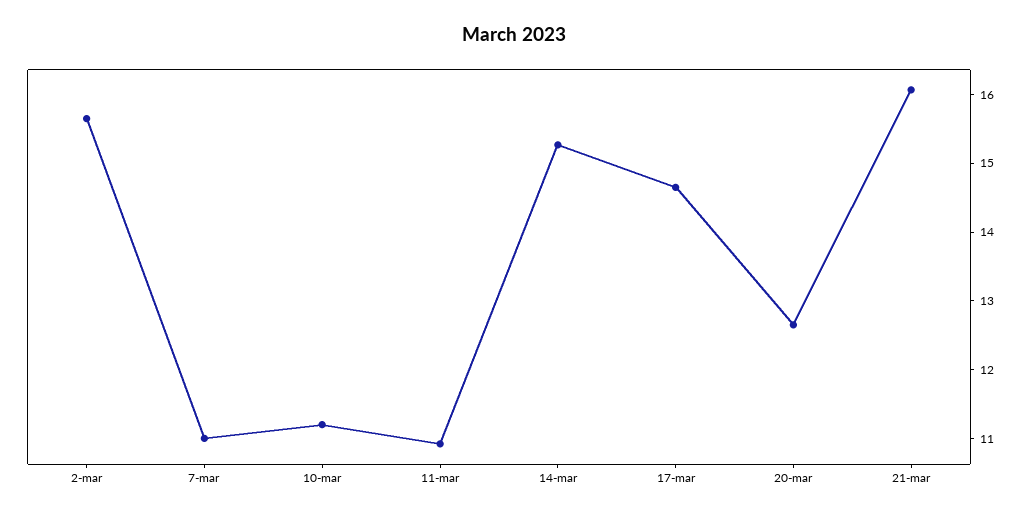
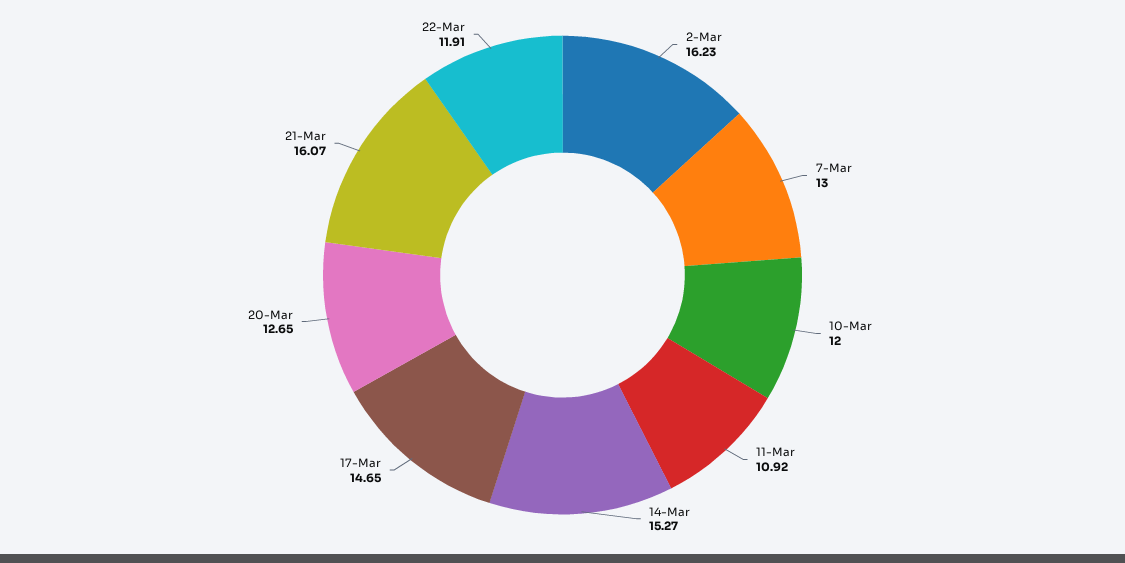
2-mar: 15.6 -> 16.23
7-mar: 11 -> 13
10-mar: 11.2 -> 12
22-Mar: none -> 11.91

